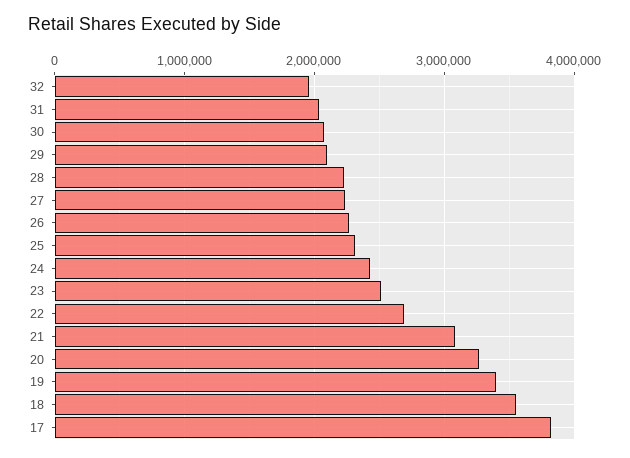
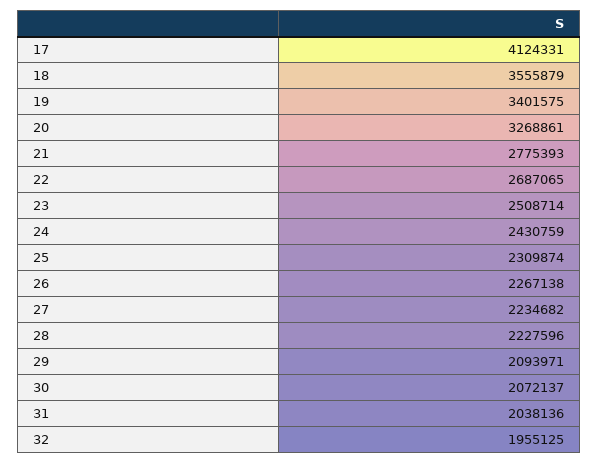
21: 3100000 -> 2775393
17: 3800000 -> 4124331

